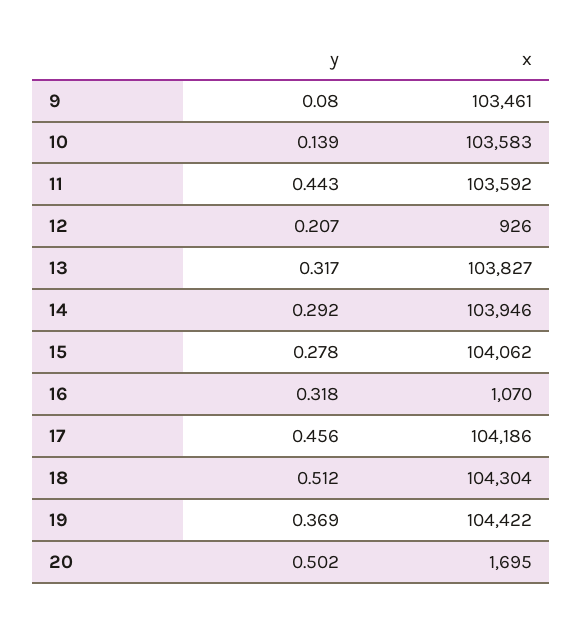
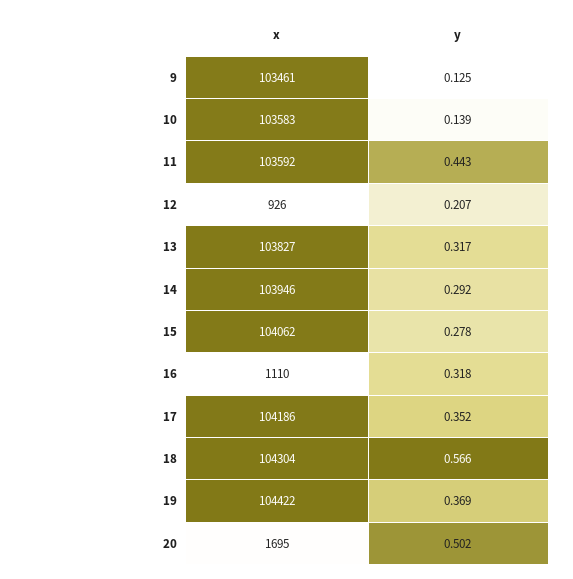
y, 9: 0.08 -> 0.125
x, 16: 1070 -> 1110
y, 17: 0.456 -> 0.352
y, 18: 0.512 -> 0.566

